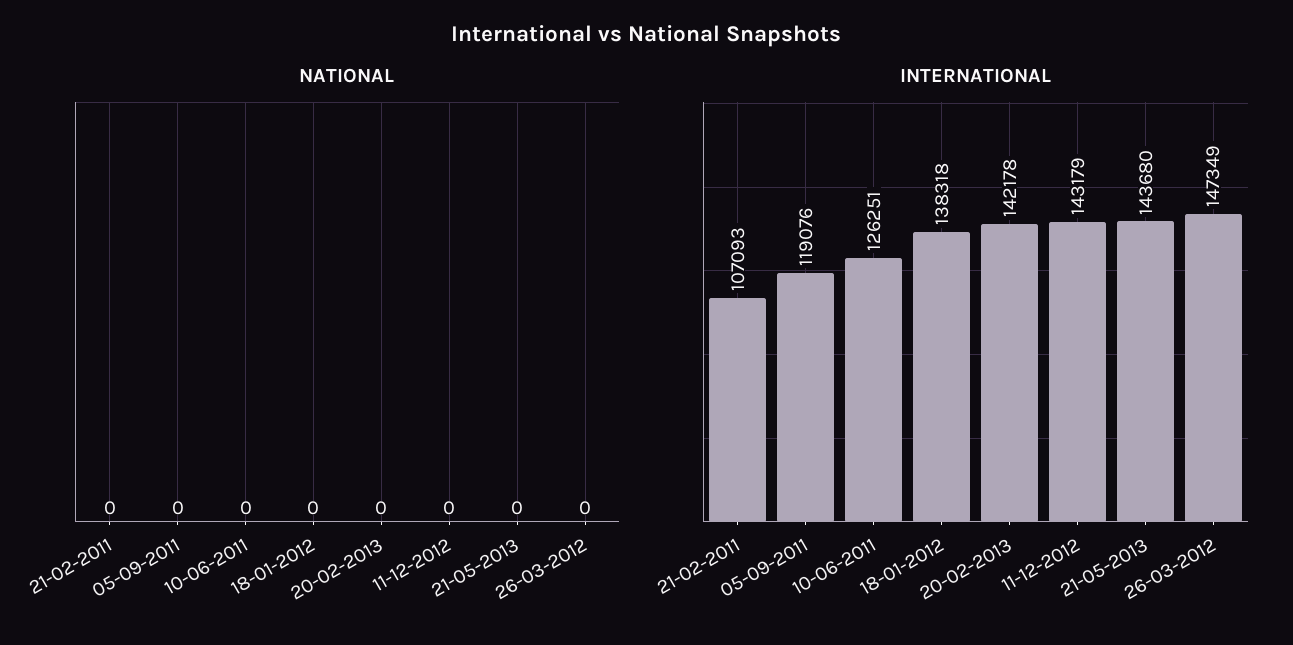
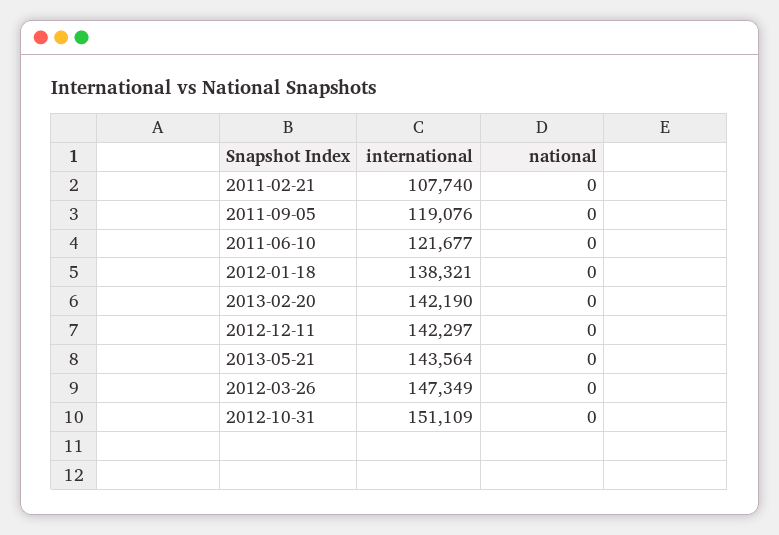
INTERNATIONAL, 21-02-2011: 107093 -> 107740
INTERNATIONAL, 10-06-2011: 126251 -> 121677
INTERNATIONAL, 18-01-2012: 138318 -> 138321
INTERNATIONAL, 20-02-2013: 142178 -> 142190
INTERNATIONAL, 11-12-2012: 143179 -> 142297
INTERNATIONAL, 21-05-2013: 143680 -> 143564
INTERNATIONAL, 2012-10-31: none -> 151109
NATIONAL, 2012-10-31: none -> 0

